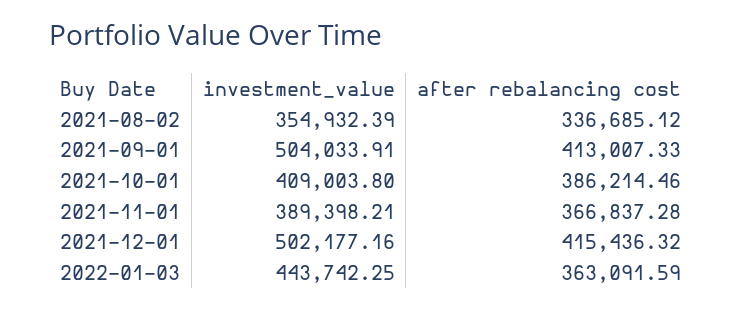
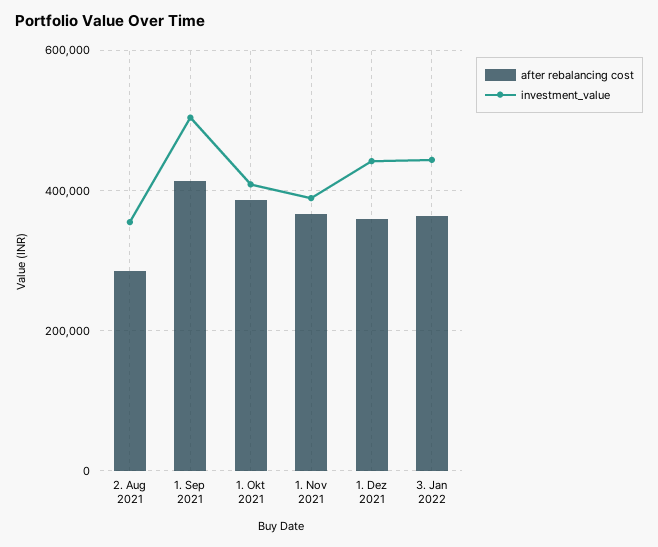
after rebalancing cost, 2021-08-02: 336685.12 -> 280000
investment_value, 2021-12-01: 502177.16 -> 440000
after rebalancing cost, 2021-12-01: 415436.32 -> 360000

